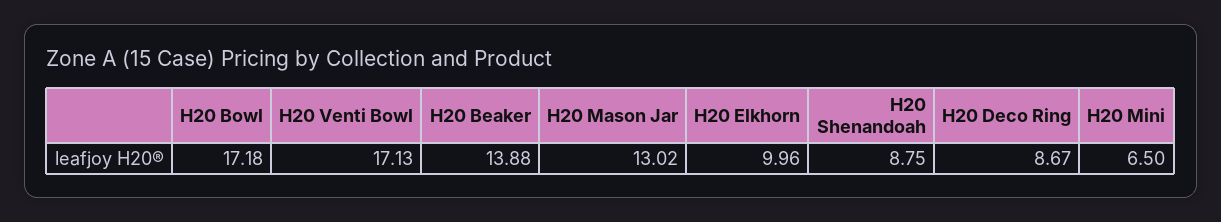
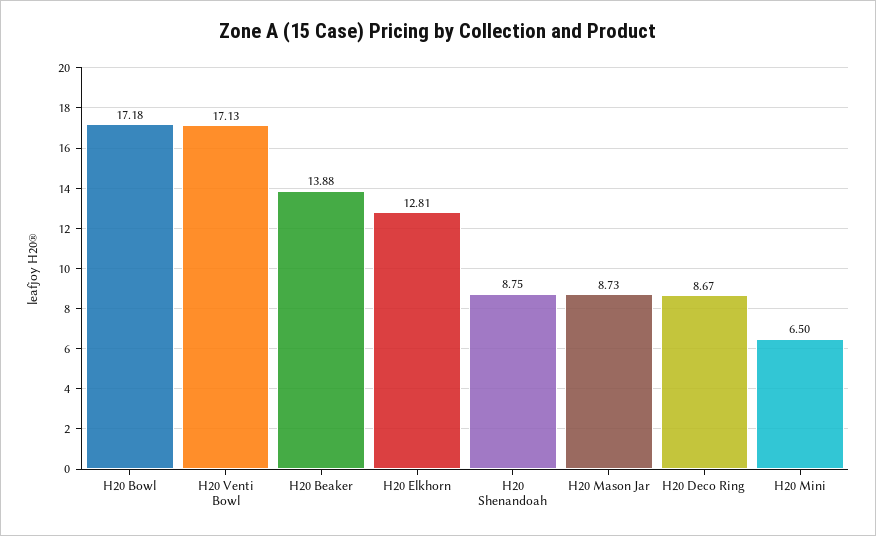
H20 Mason Jar: 13.02 -> 8.73
H20 Elkhorn: 9.96 -> 12.81

